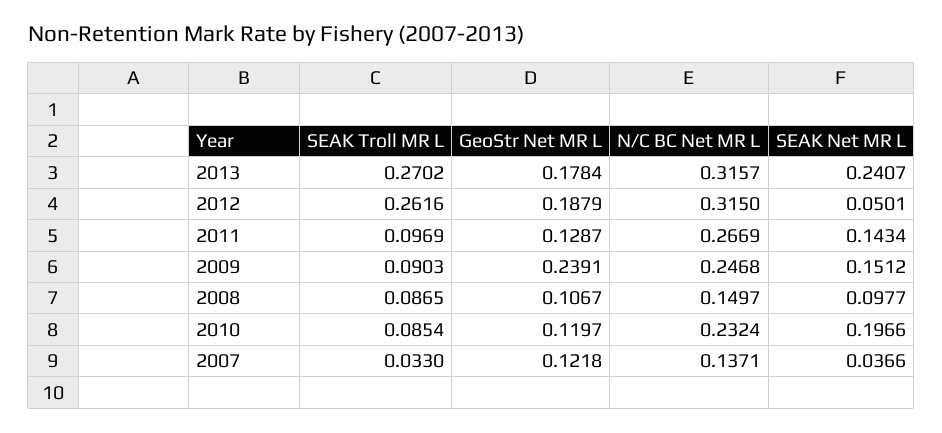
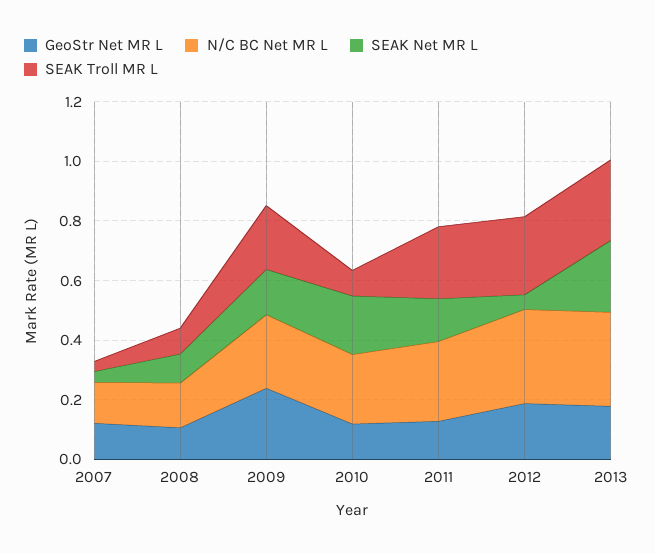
SEAK Troll MR L, 2011: 0.0969 -> 0.25
SEAK Troll MR L, 2009: 0.0903 -> 0.2

